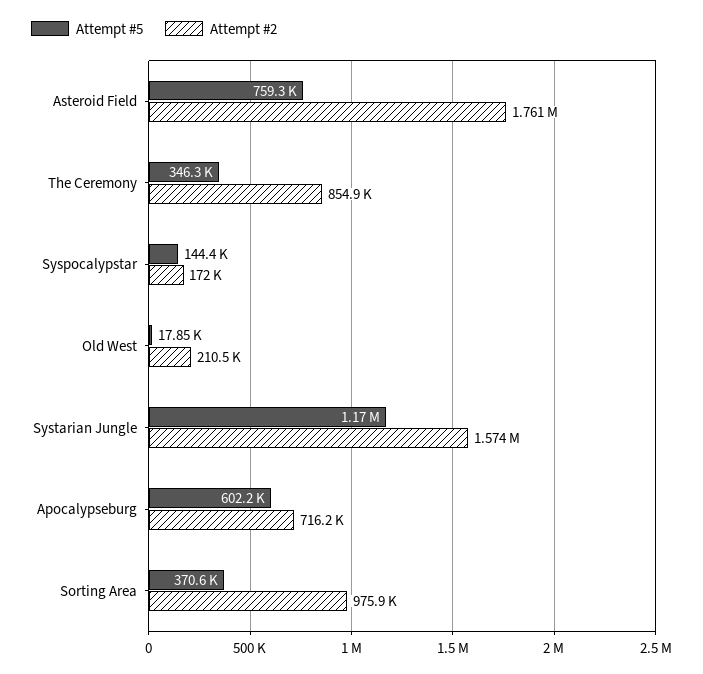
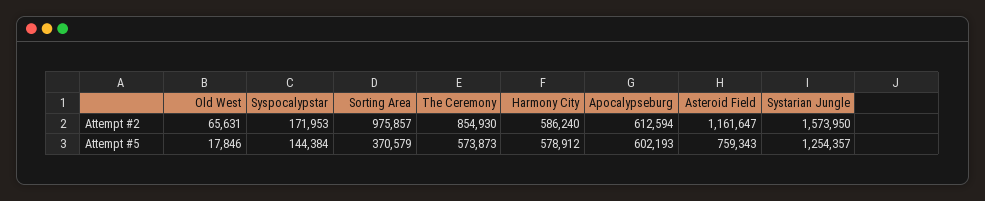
Attempt #2, Asteroid Field: 1761000 -> 1161647
Attempt #5, The Ceremony: 346300 -> 573873
Attempt #2, Old West: 210500 -> 65631
Attempt #5, Systarian Jungle: 1170000 -> 1254357
Attempt #2, Apocalypseburg: 716200 -> 612594
Attempt #2, Harmony City: none -> 586240
Attempt #5, Harmony City: none -> 578912

